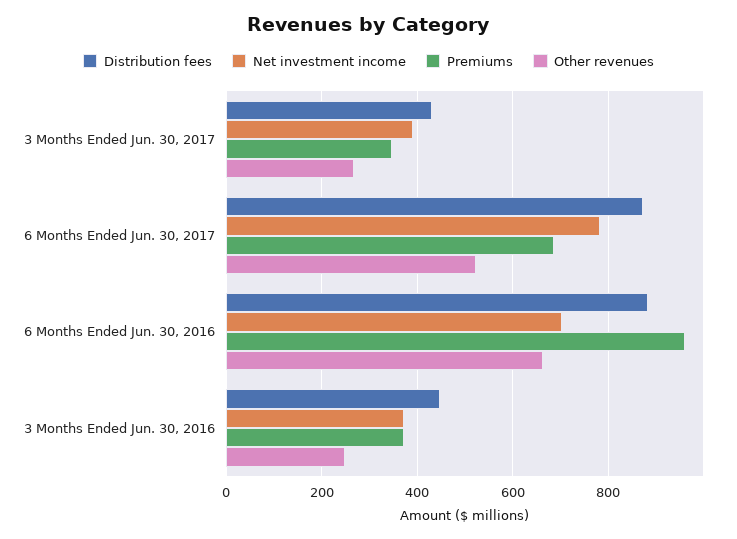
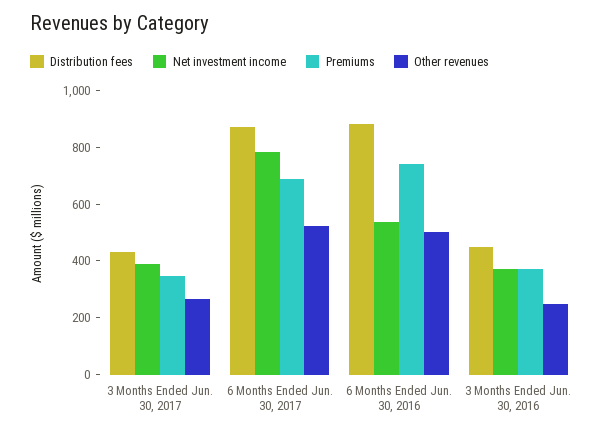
Net investment income, 6 Months Ended Jun. 30, 2016: 700 -> 550
Premiums, 6 Months Ended Jun. 30, 2016: 960 -> 750
Other revenues, 6 Months Ended Jun. 30, 2016: 660 -> 500

